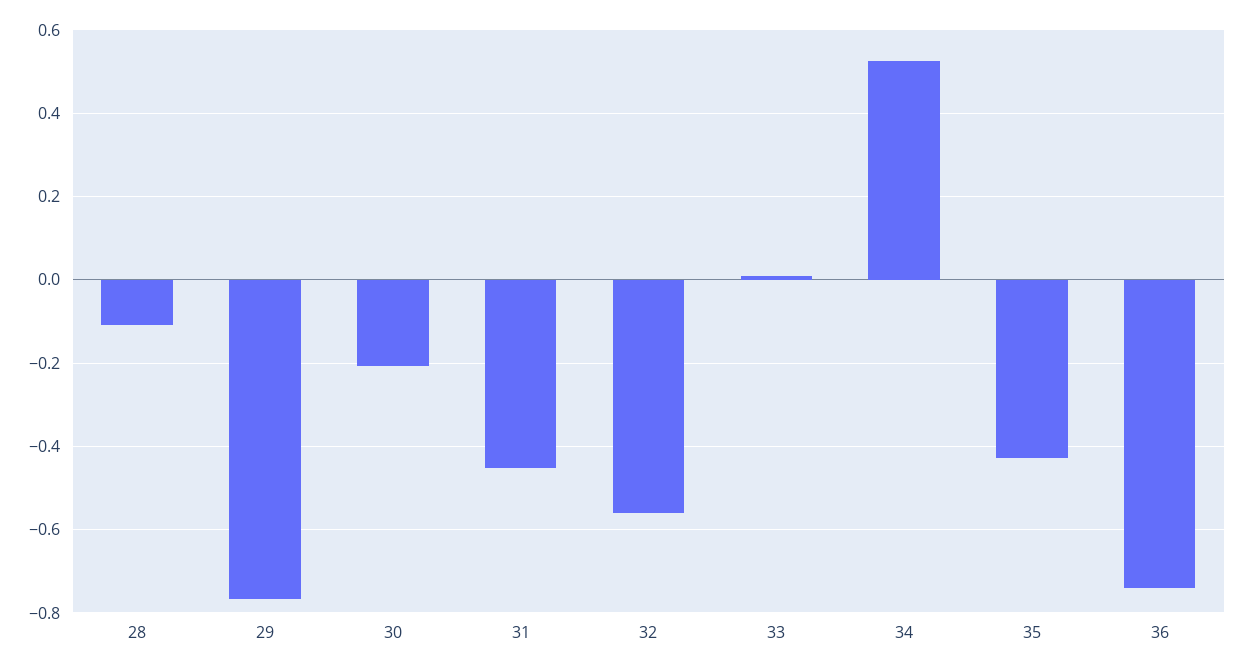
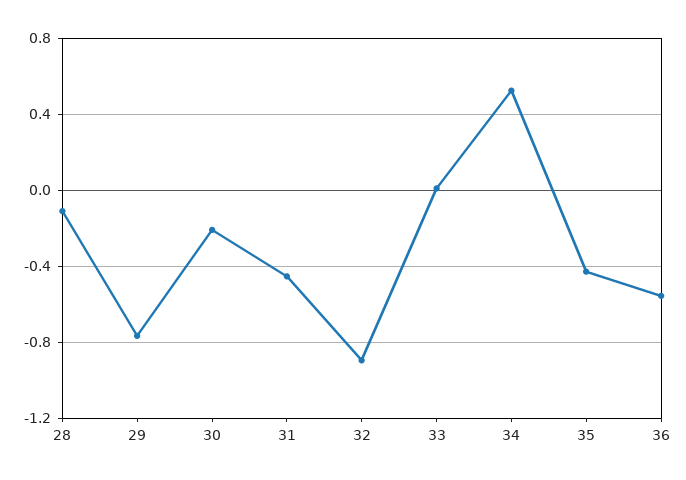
32: -0.56 -> -0.9
36: -0.74 -> -0.55

